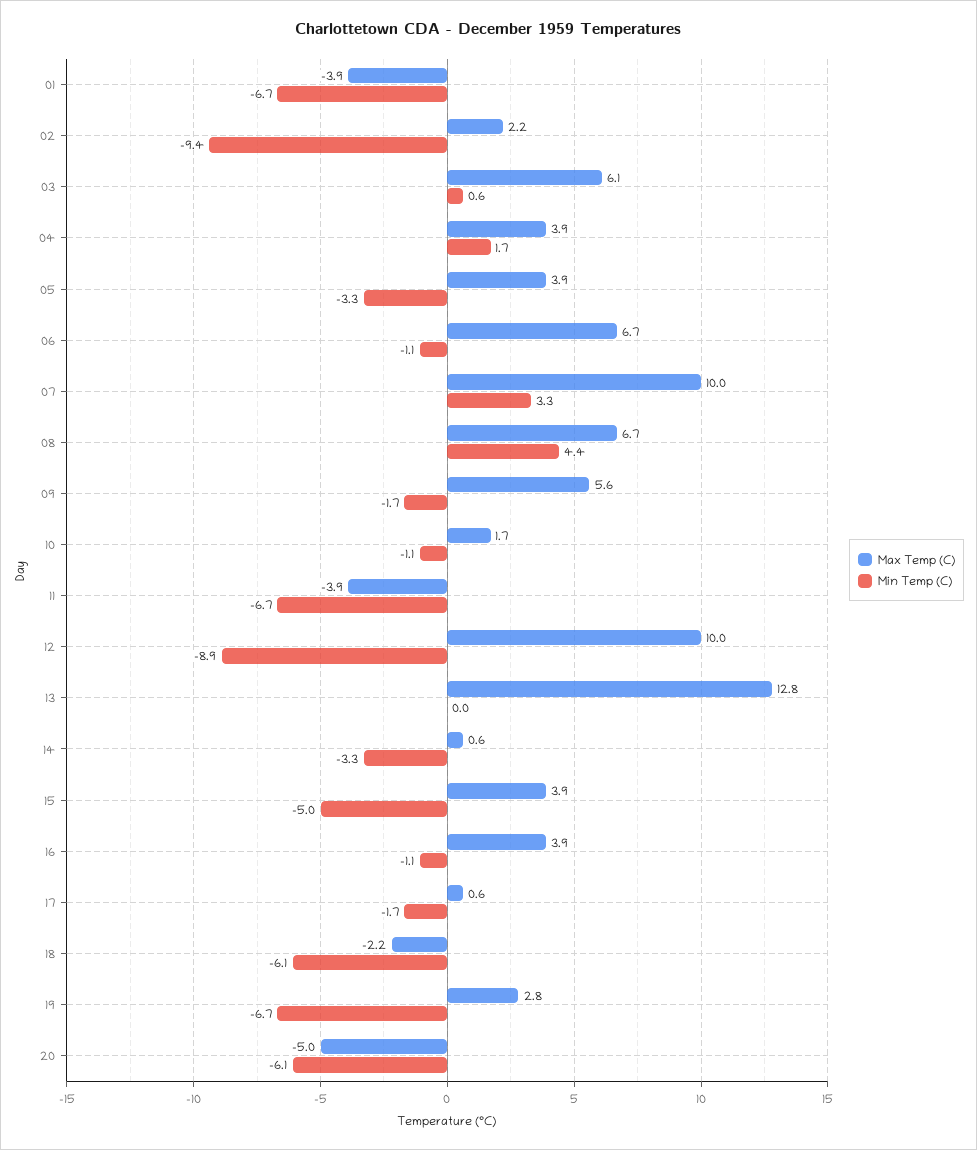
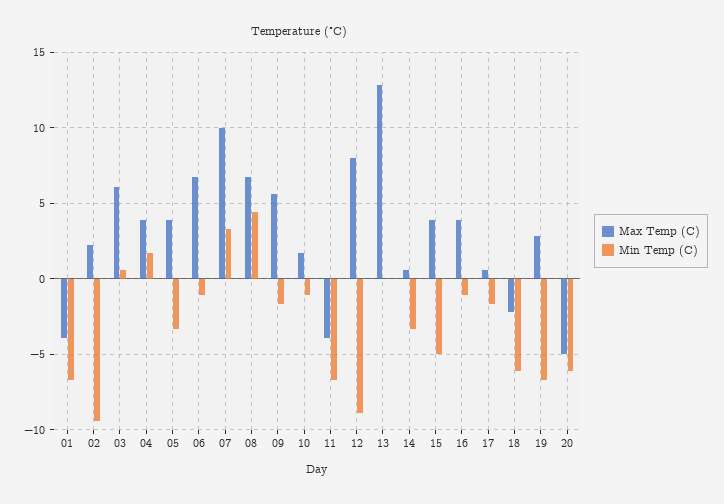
Max Temp (C), 12: 10 -> 8

